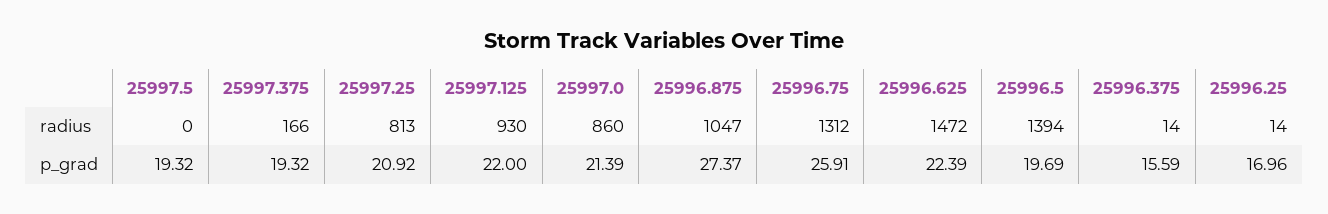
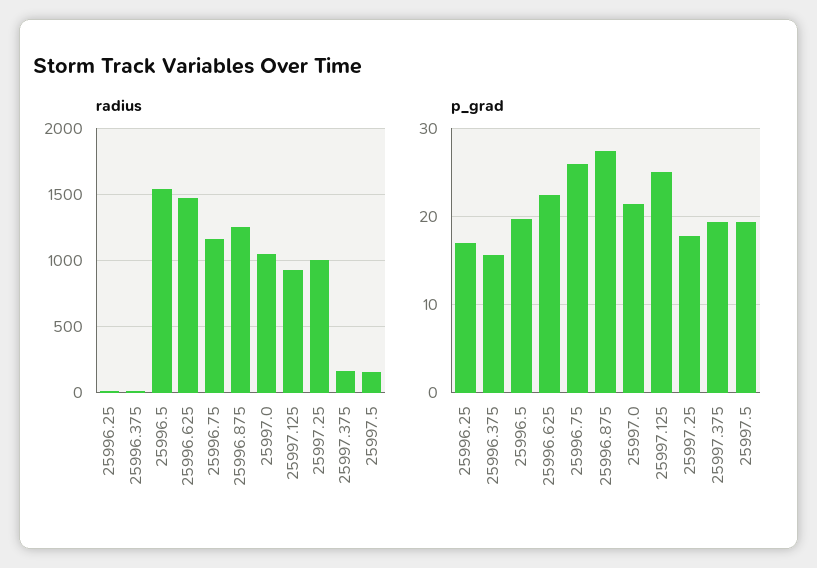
radius, 25997.5: 0 -> 150
radius, 25997.25: 813 -> 1000
radius, 25997.0: 860 -> 1050
radius, 25996.875: 1047 -> 1250
radius, 25996.75: 1312 -> 1150
radius, 25996.5: 1394 -> 1550
p_grad, 25997.25: 20.92 -> 18
p_grad, 25997.125: 22 -> 25

